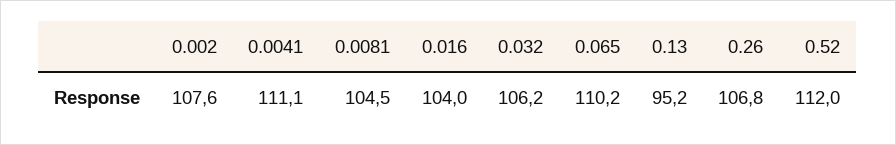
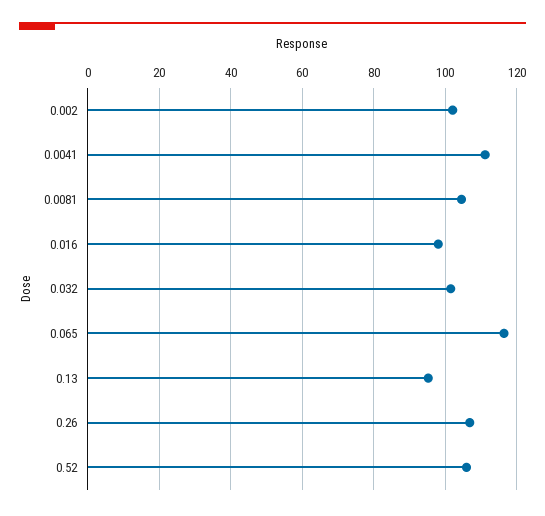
0.002: 107.6 -> 102
0.016: 104 -> 98
0.032: 106.2 -> 102
0.065: 110.2 -> 116
0.52: 112 -> 106

